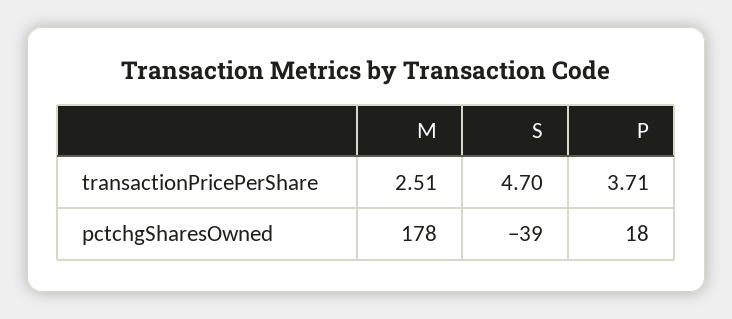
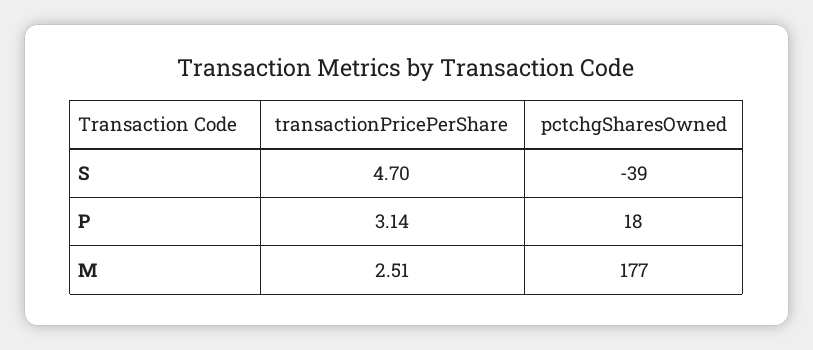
P, transactionPricePerShare: 3.71 -> 3.14
M, pctchgSharesOwned: 178 -> 177

